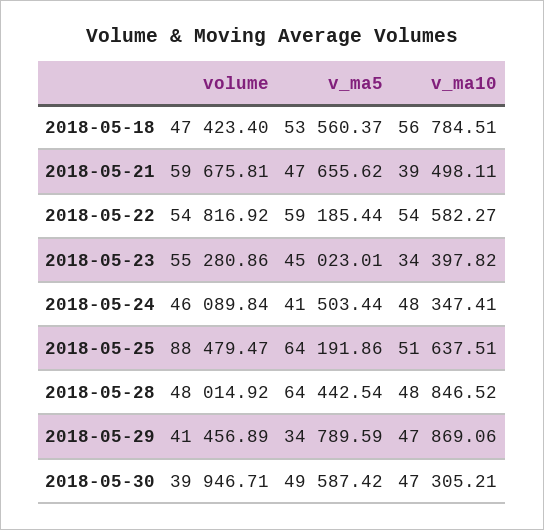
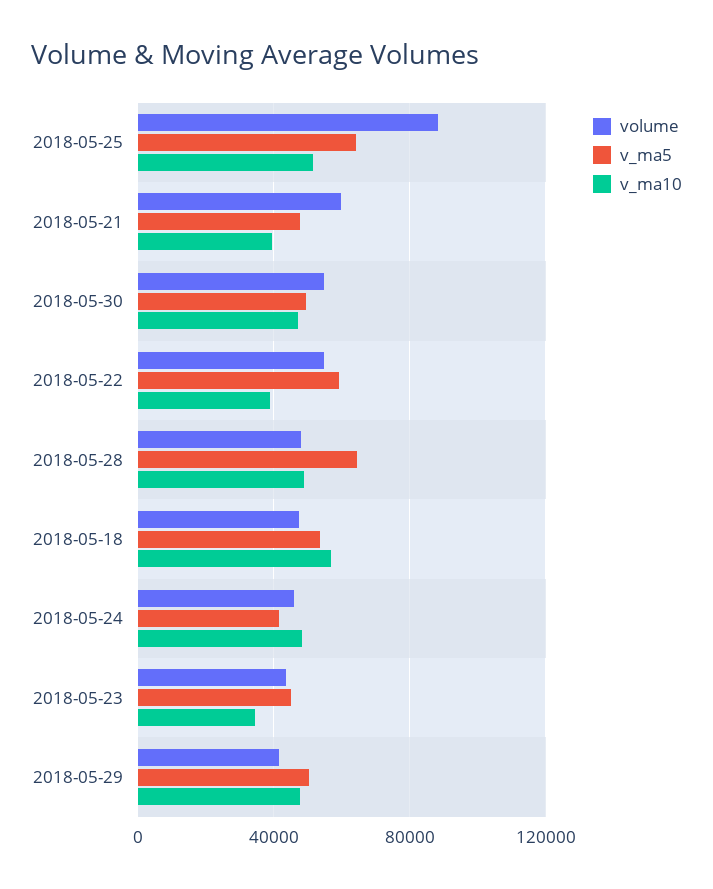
v_ma10, 2018-05-22: 54582.27 -> 40000
volume, 2018-05-23: 55280.86 -> 45000
v_ma5, 2018-05-29: 34789.59 -> 50000
volume, 2018-05-30: 39946.71 -> 55000

